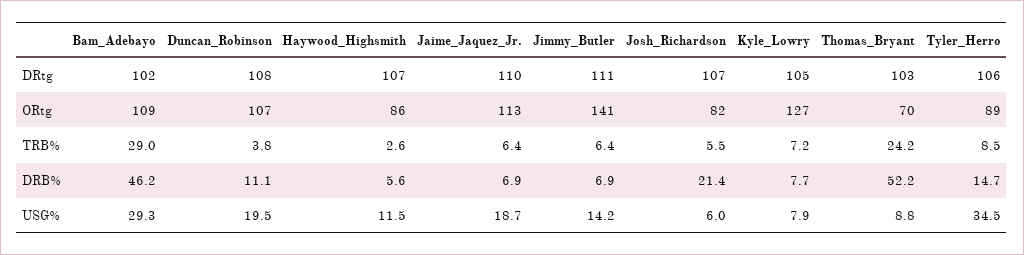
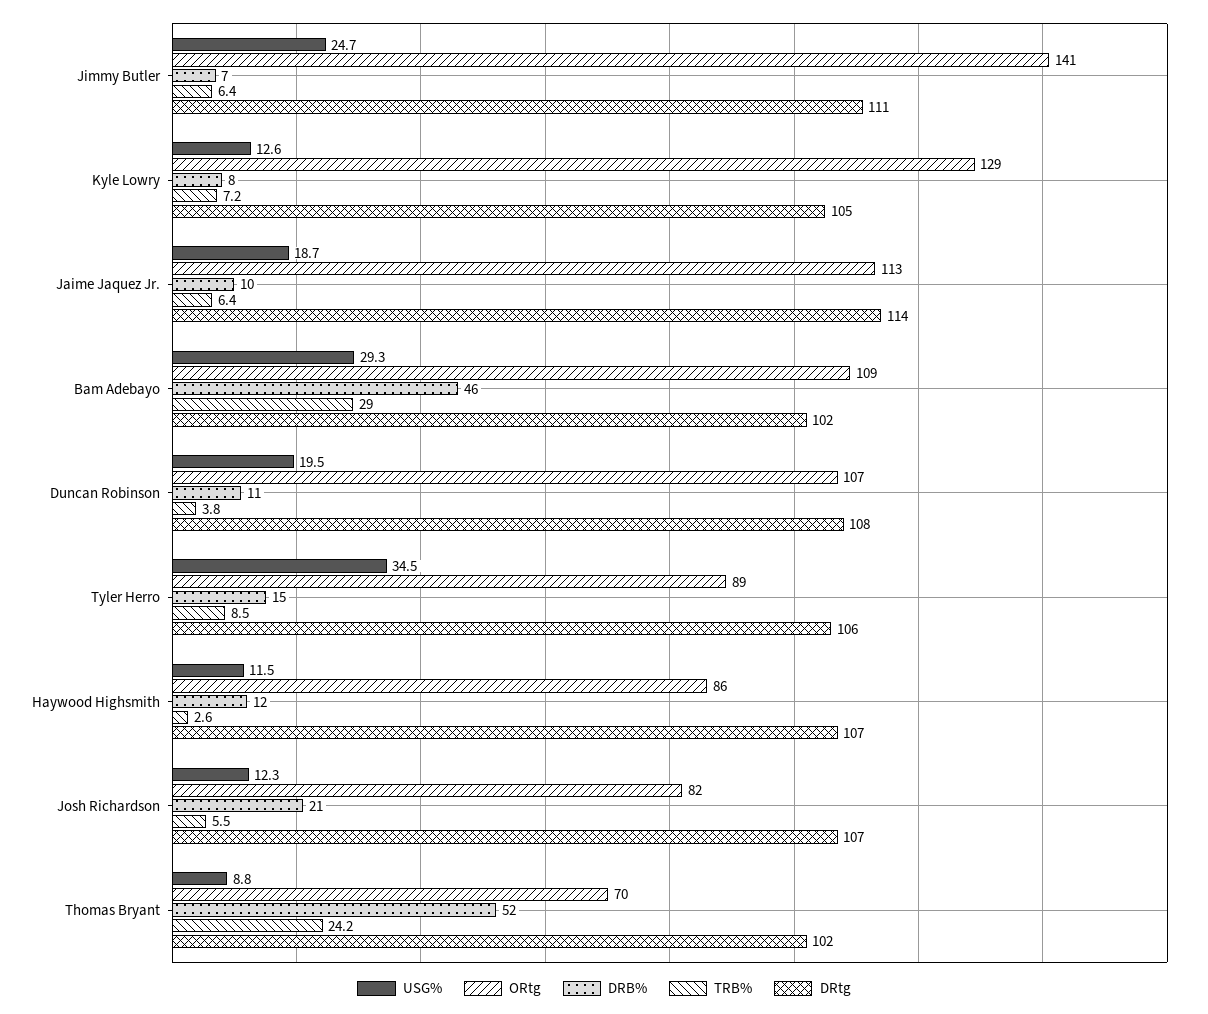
DRtg, Jaime_Jaquez_Jr.: 110 -> 114
DRtg, Thomas_Bryant: 103 -> 102
ORtg, Kyle_Lowry: 127 -> 129
DRB%, Haywood_Highsmith: 5.6 -> 12
DRB%, Jaime_Jaquez_Jr.: 6.9 -> 10
USG%, Jimmy_Butler: 14.2 -> 24.7
USG%, Josh_Richardson: 6 -> 12.3
USG%, Kyle_Lowry: 7.9 -> 12.6

